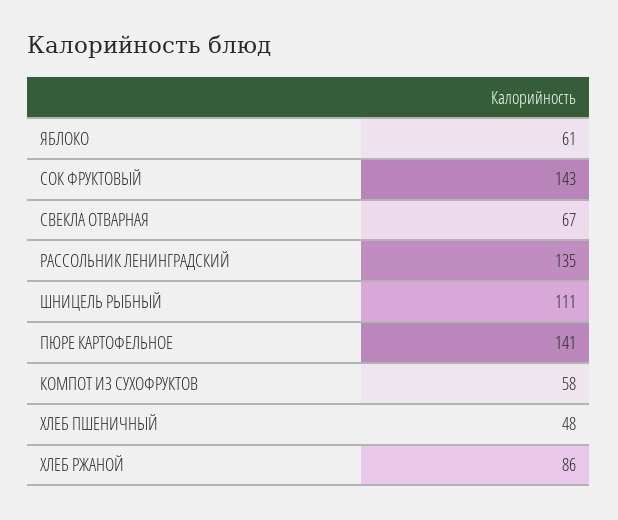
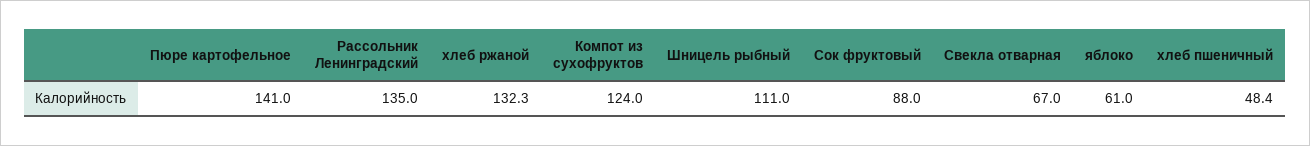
СОК ФРУКТОВЫЙ: 143 -> 88
КОМПОТ ИЗ СУХОФРУКТОВ: 58 -> 124
ХЛЕБ РЖАНОЙ: 86 -> 132.3

